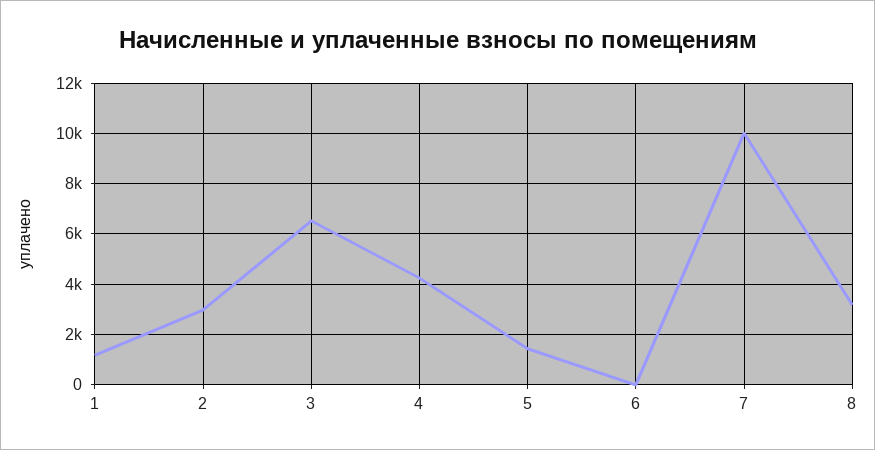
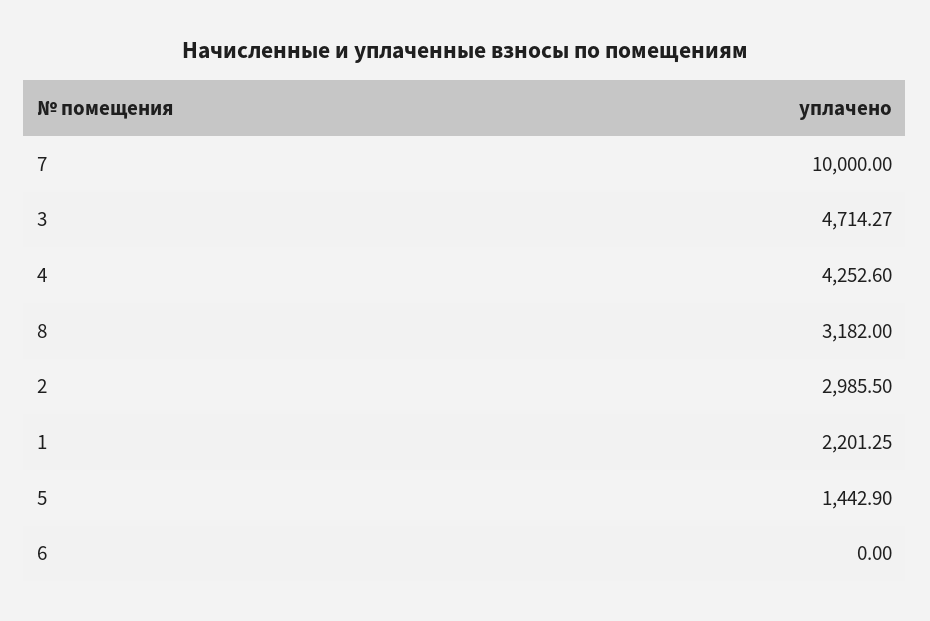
1: 1250 -> 2201.25
3: 6500 -> 4714.27

